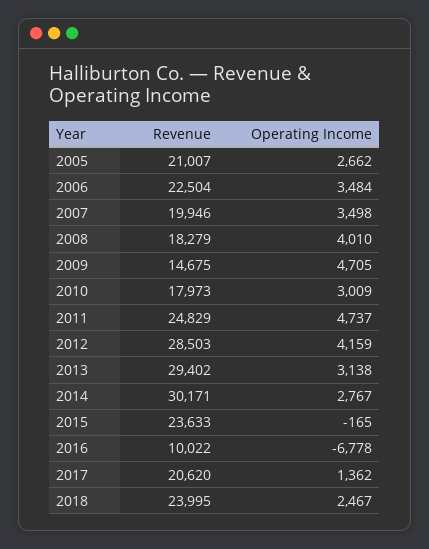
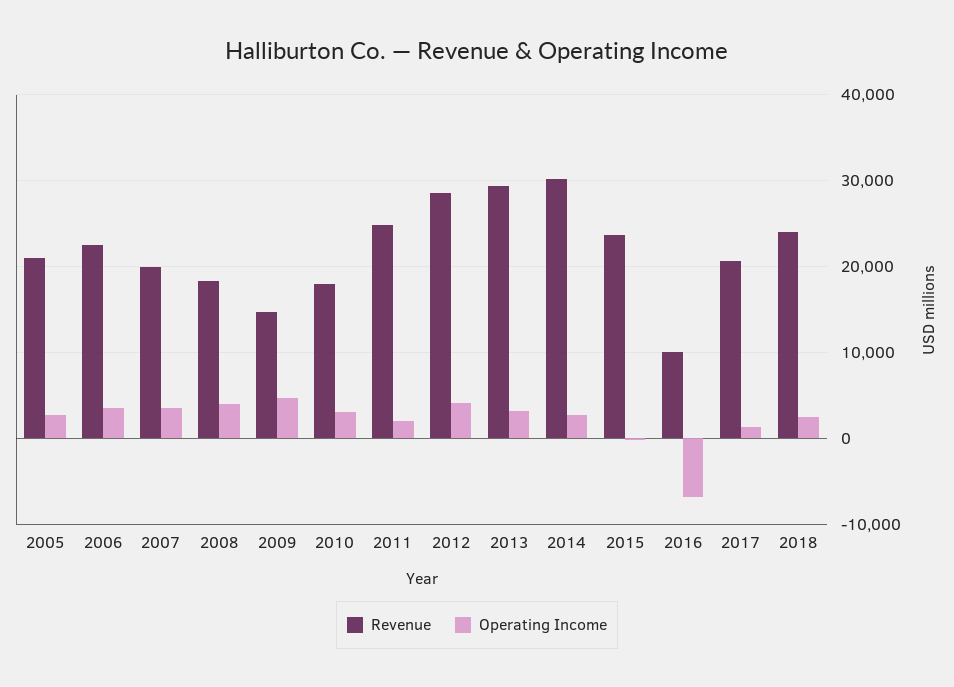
Operating Income, 2011: 4737 -> 2000

